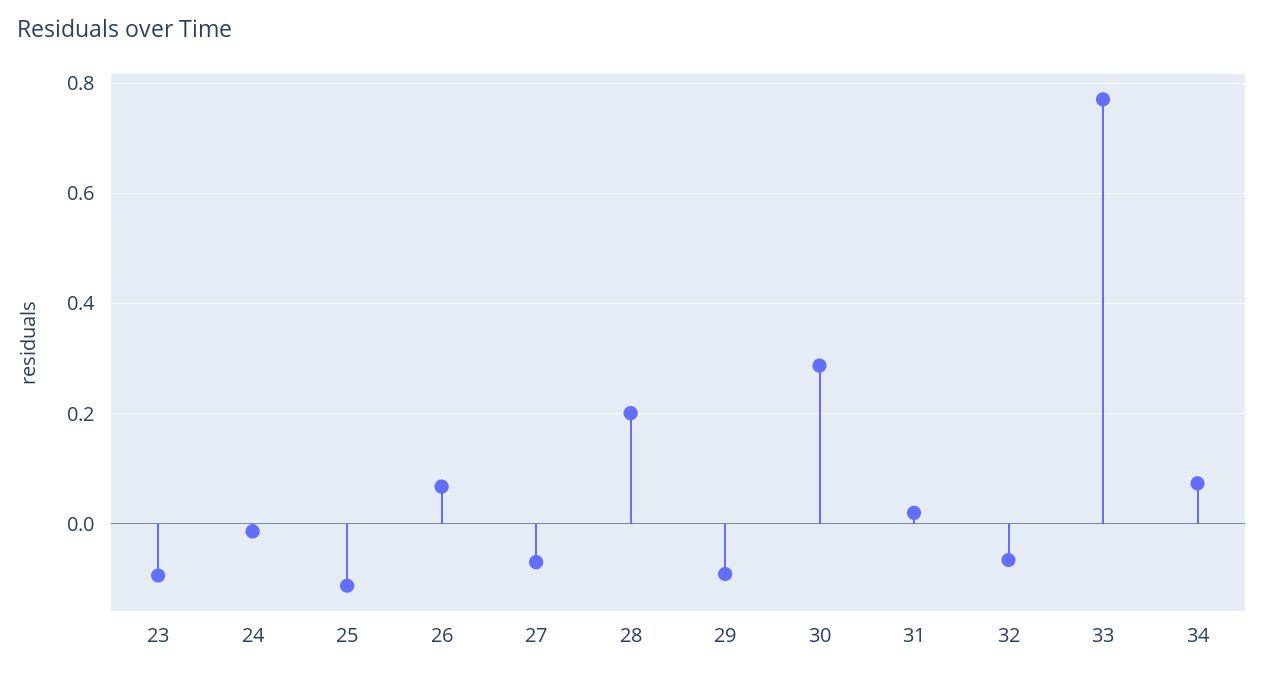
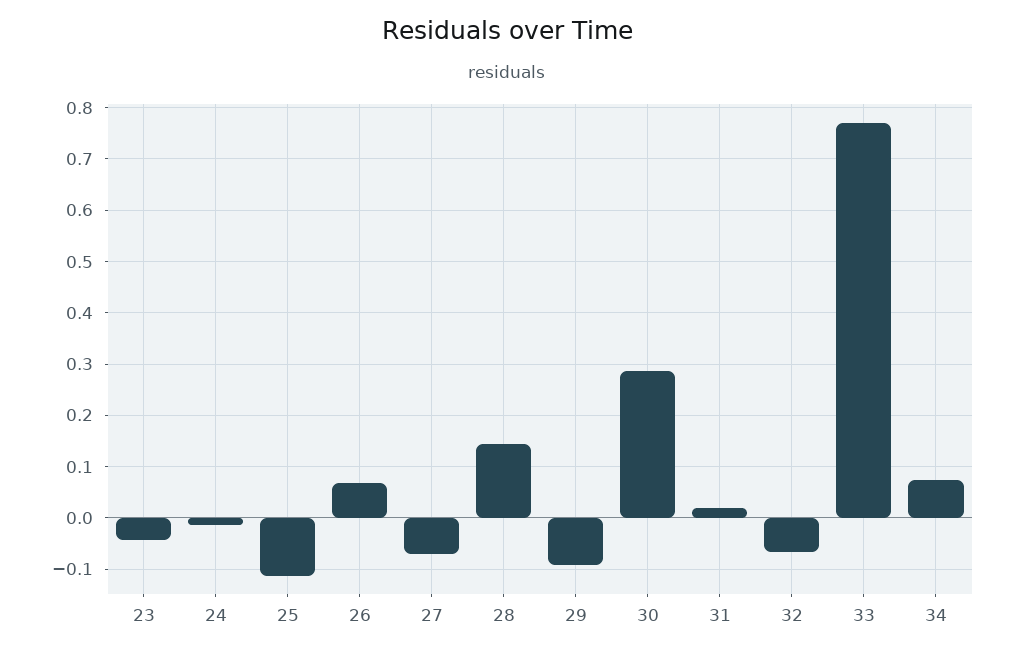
23: -0.1 -> -0.04
28: 0.2 -> 0.14

